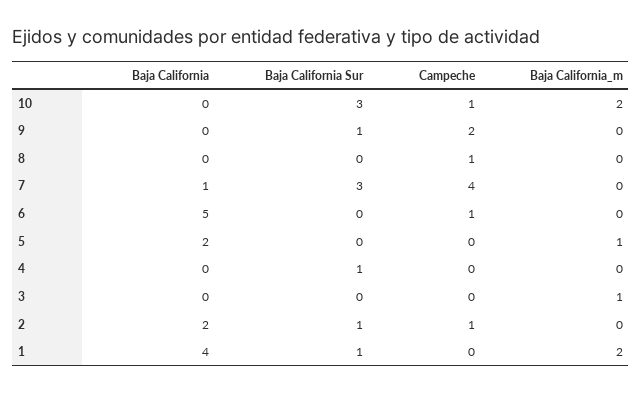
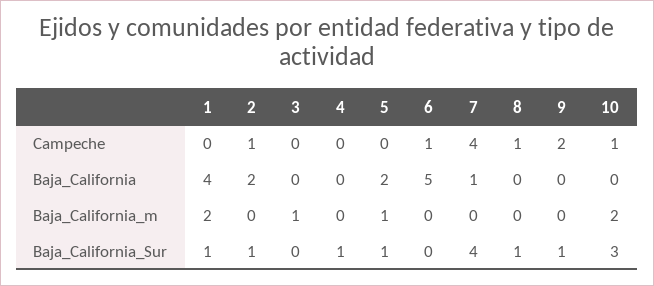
Baja California Sur, 8: 0 -> 1
Baja California Sur, 7: 3 -> 4
Baja California Sur, 5: 0 -> 1

